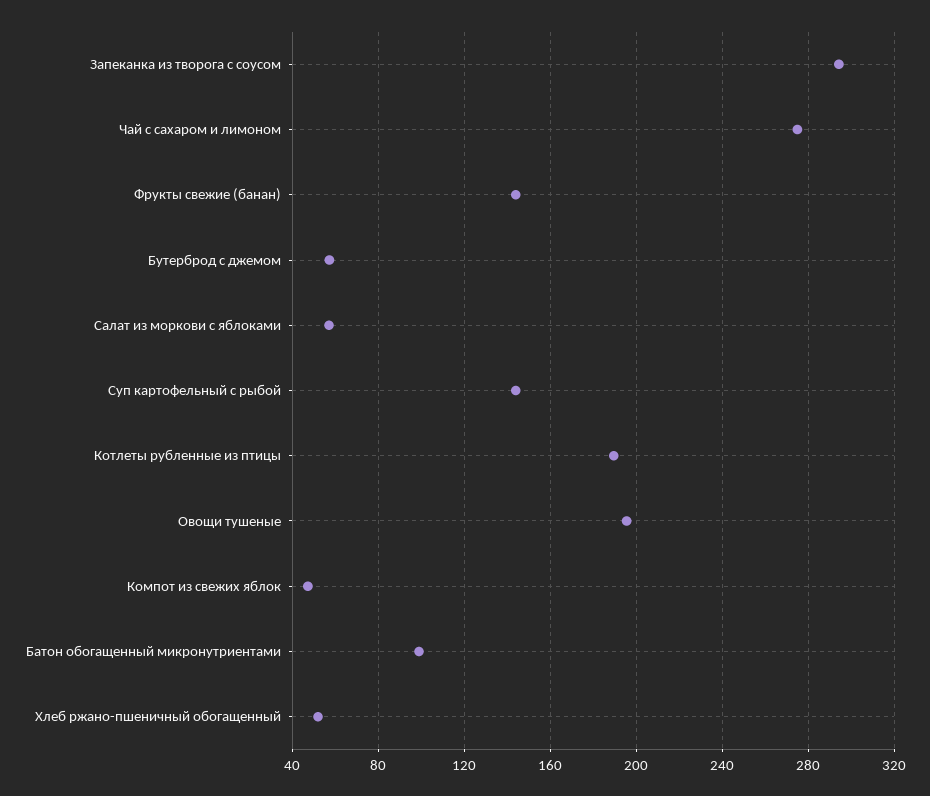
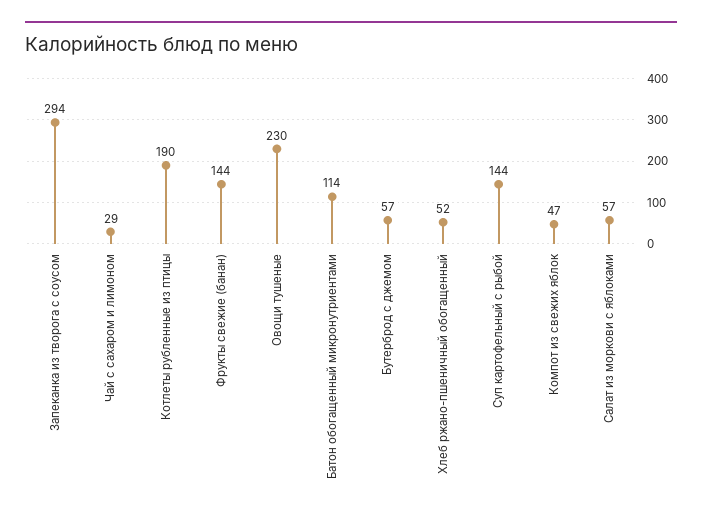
Чай с сахаром и лимоном: 275 -> 29
Овощи тушеные: 195 -> 230
Батон обогащенный микронутриентами: 100 -> 114

